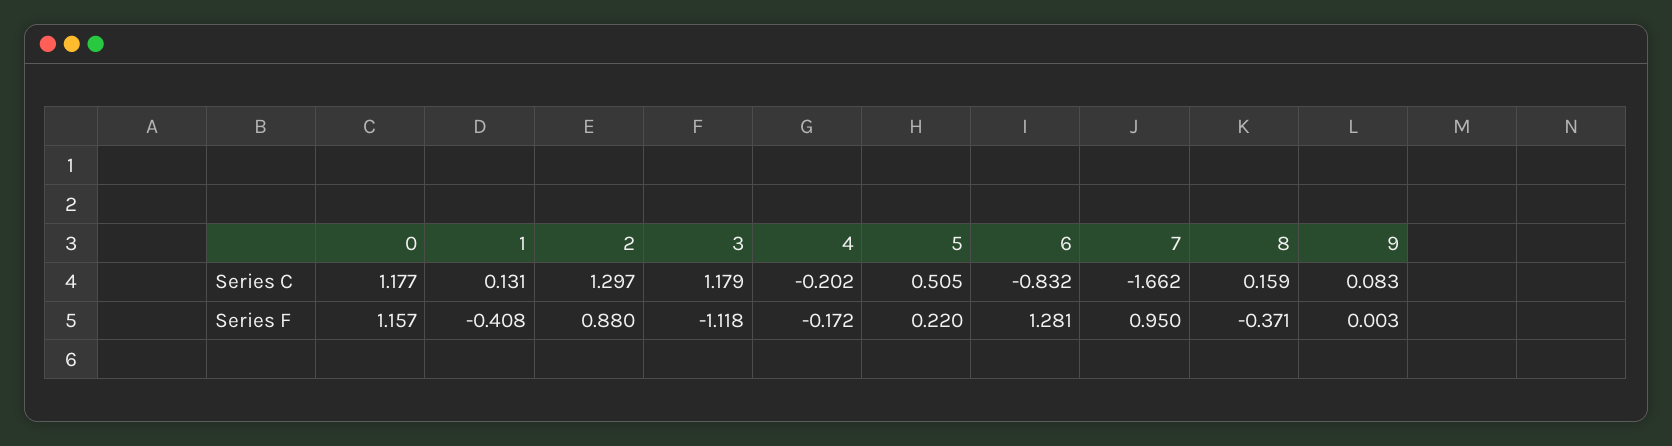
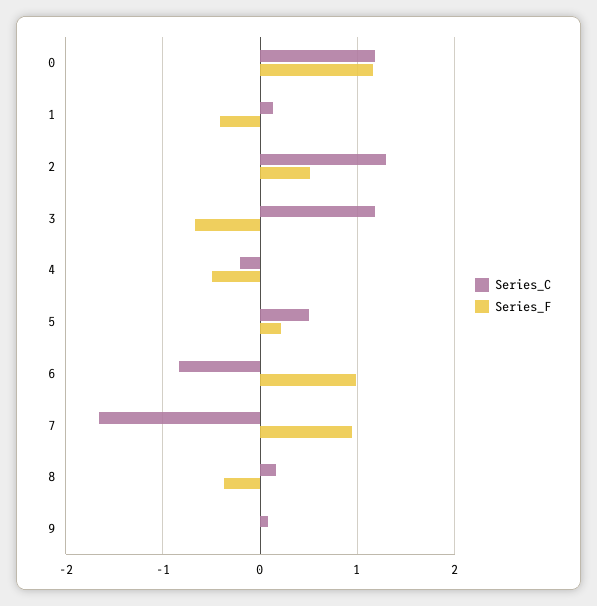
Series F, 2: 0.88 -> 0.5
Series F, 3: -1.118 -> -0.7
Series F, 4: -0.172 -> -0.5
Series F, 6: 1.281 -> 1

